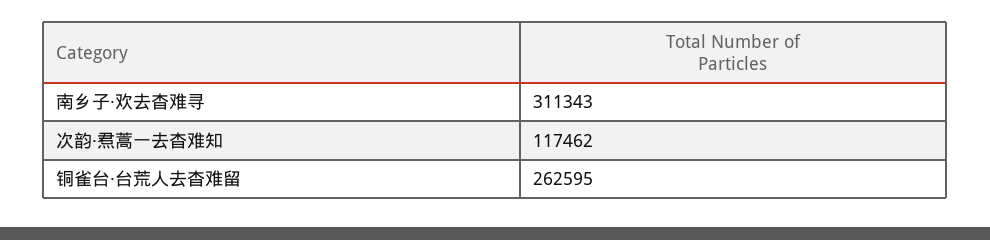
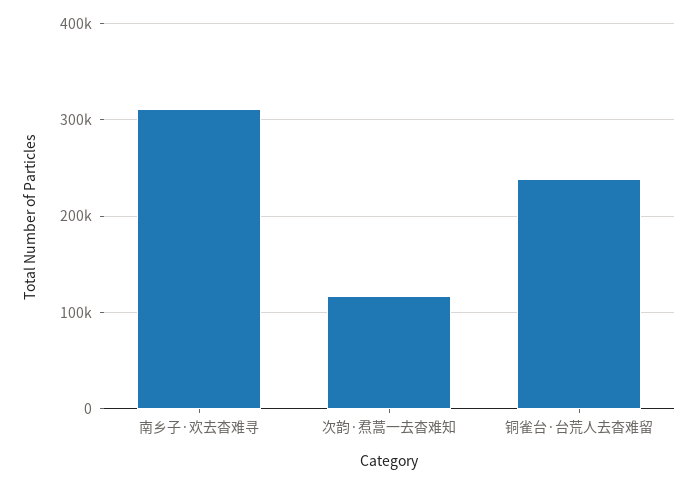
铜雀台·台荒人去杳难留: 262595 -> 240000

